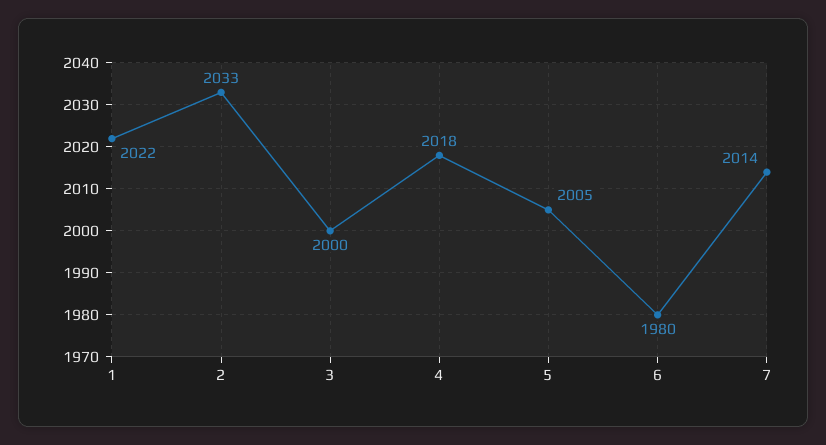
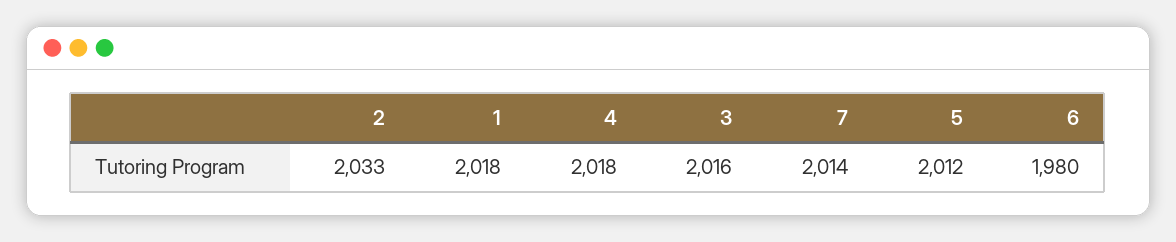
1: 2022 -> 2018
3: 2000 -> 2016
5: 2005 -> 2012

